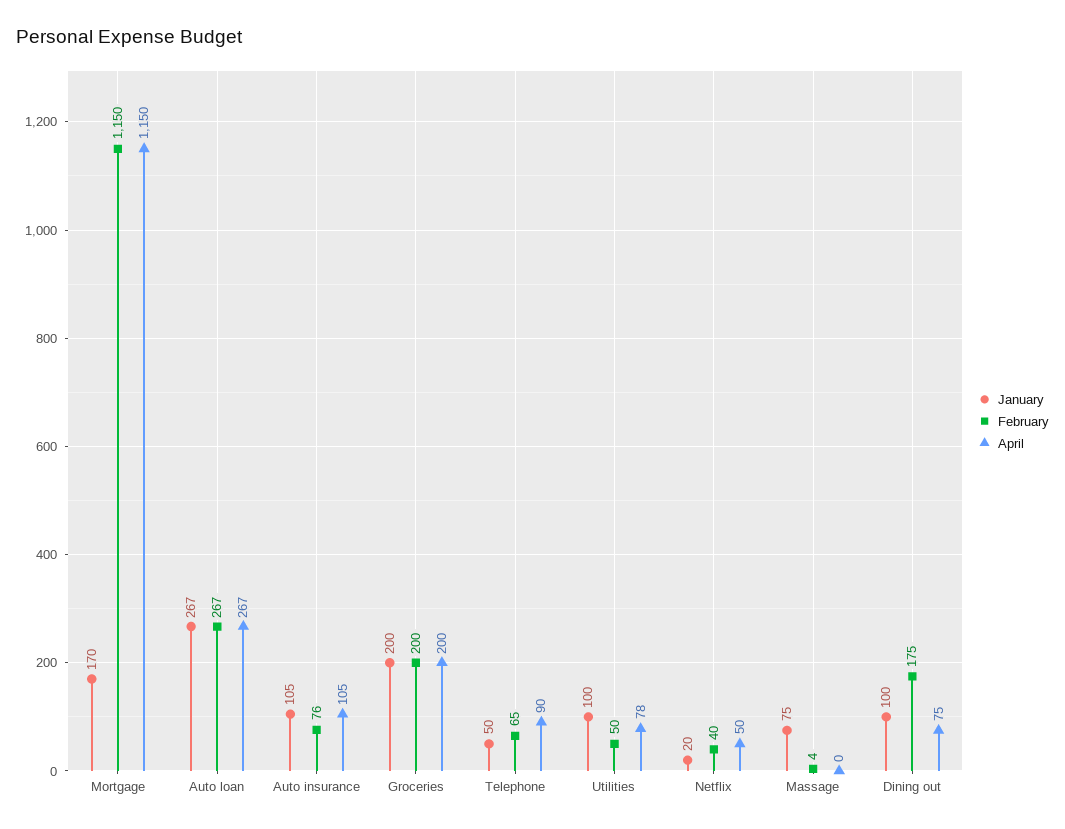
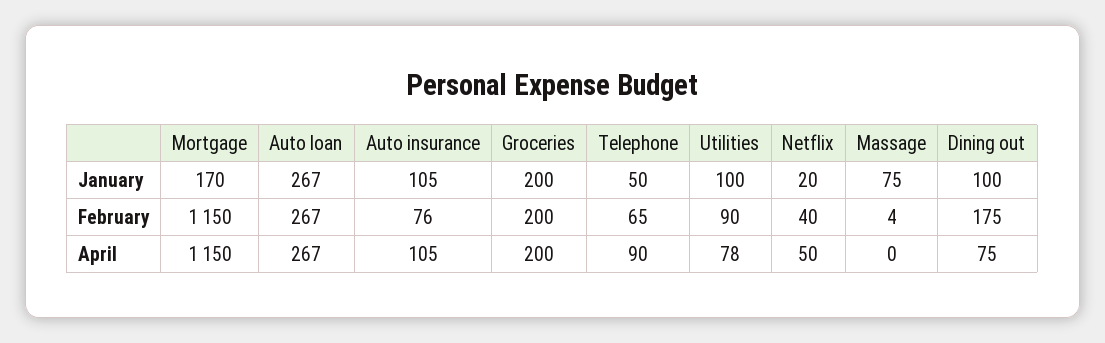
February, Utilities: 50 -> 90

